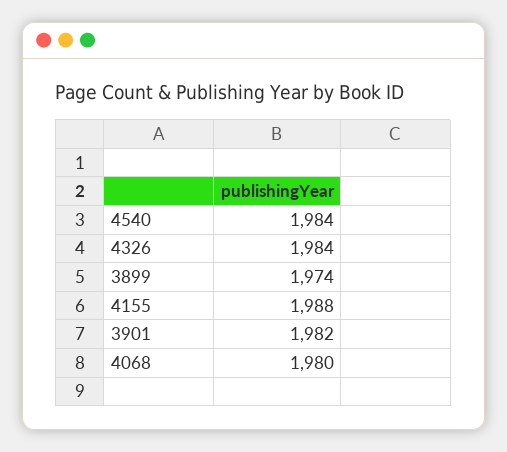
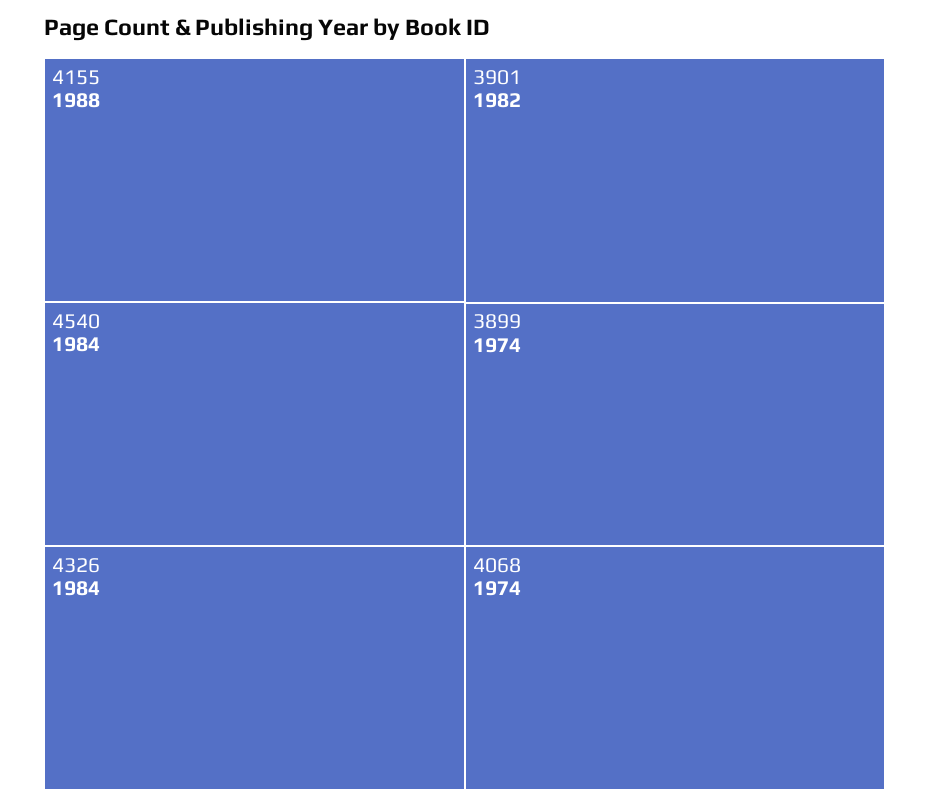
4068: 1980 -> 1974

